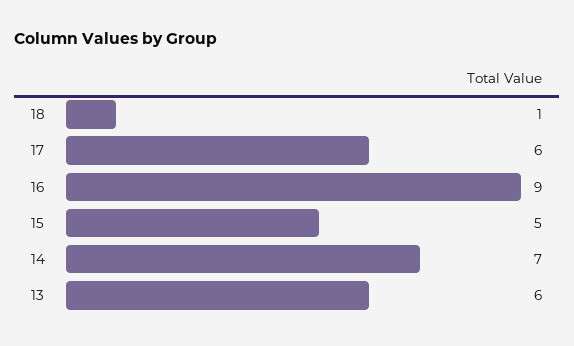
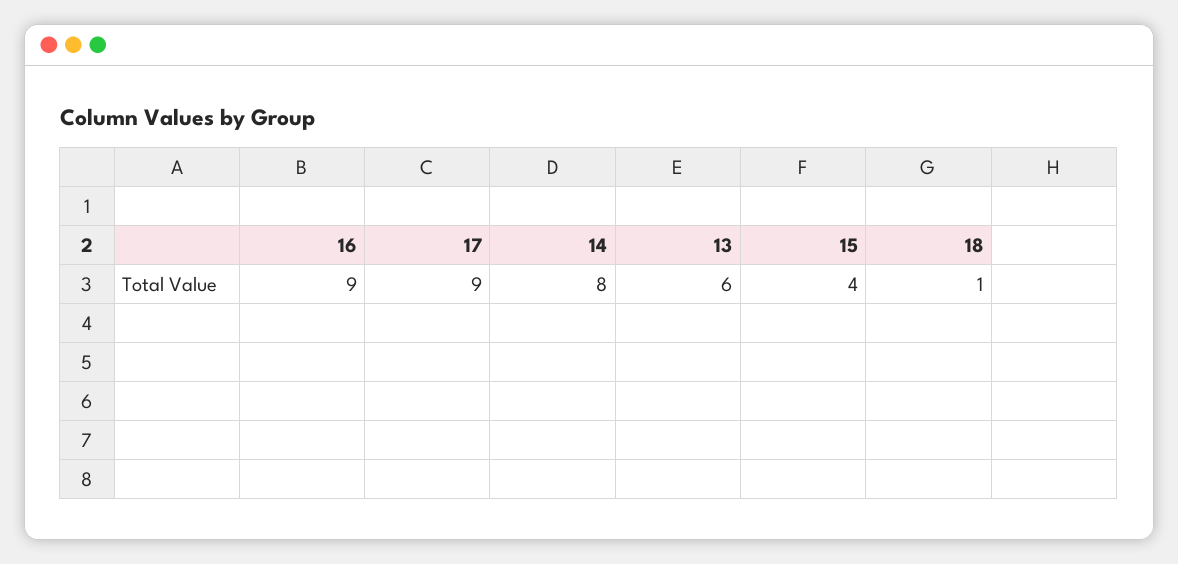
17: 6 -> 9
15: 5 -> 4
14: 7 -> 8

